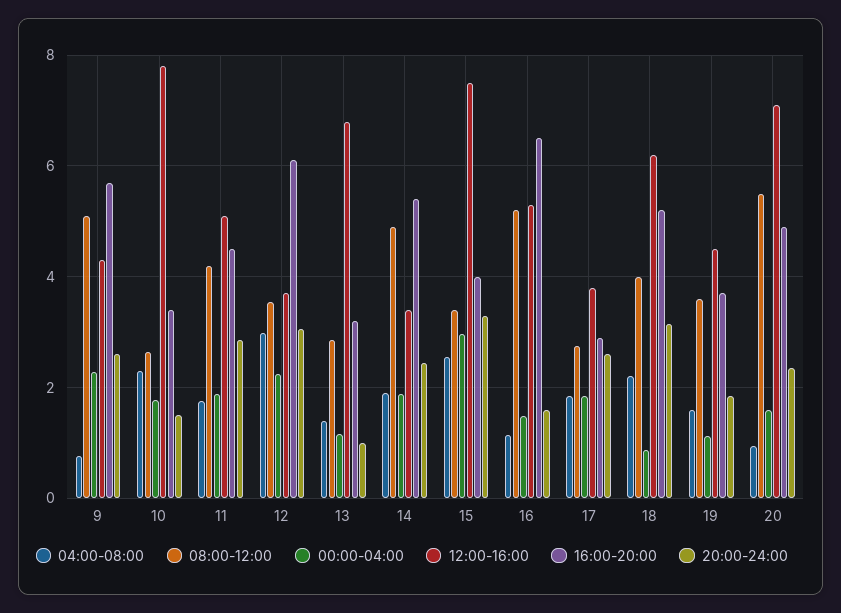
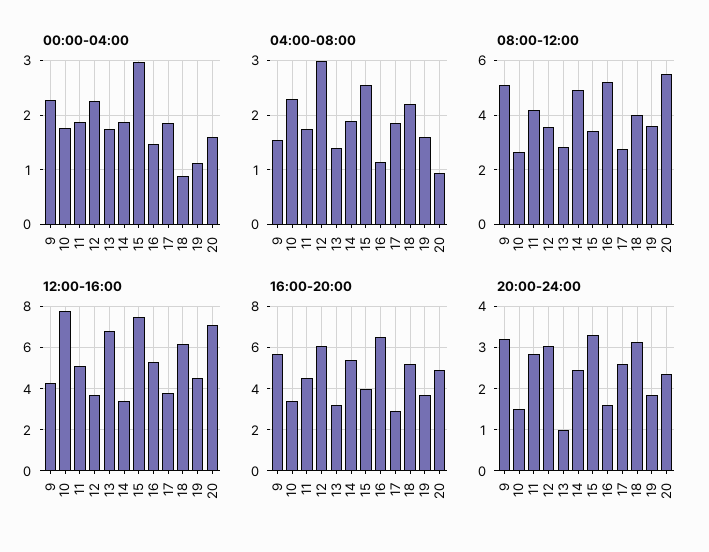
04:00-08:00, 9: 0.8 -> 1.6
20:00-24:00, 9: 2.6 -> 3.2
00:00-04:00, 13: 1.2 -> 1.8

